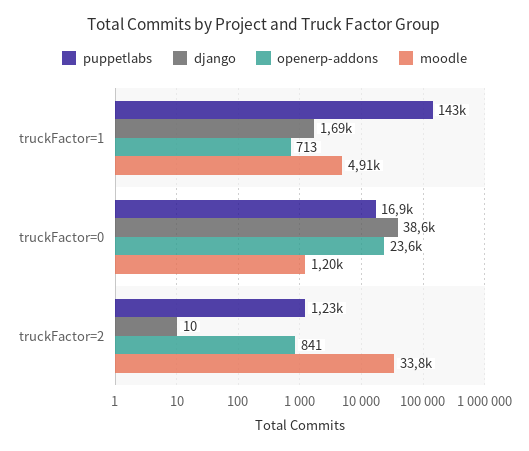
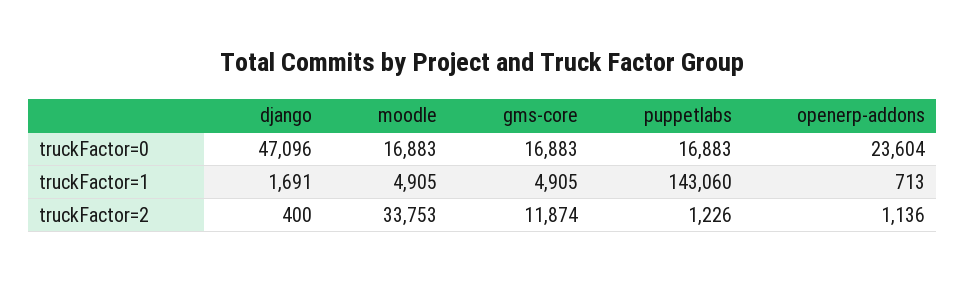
django, truckFactor=0: 38600 -> 47096
moodle, truckFactor=0: 1200 -> 16883
django, truckFactor=2: 10 -> 400
openerp-addons, truckFactor=2: 841 -> 1136
gms-core, truckFactor=0: none -> 16883
gms-core, truckFactor=1: none -> 4905
gms-core, truckFactor=2: none -> 11874

